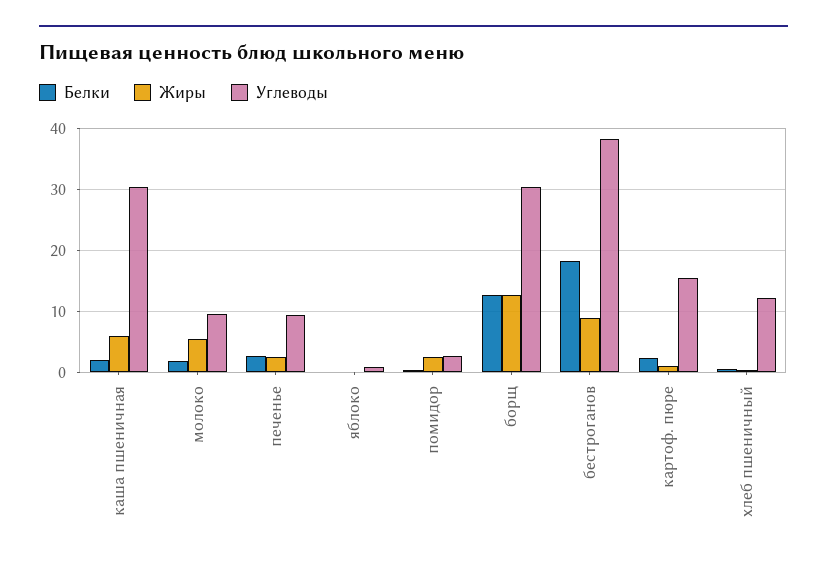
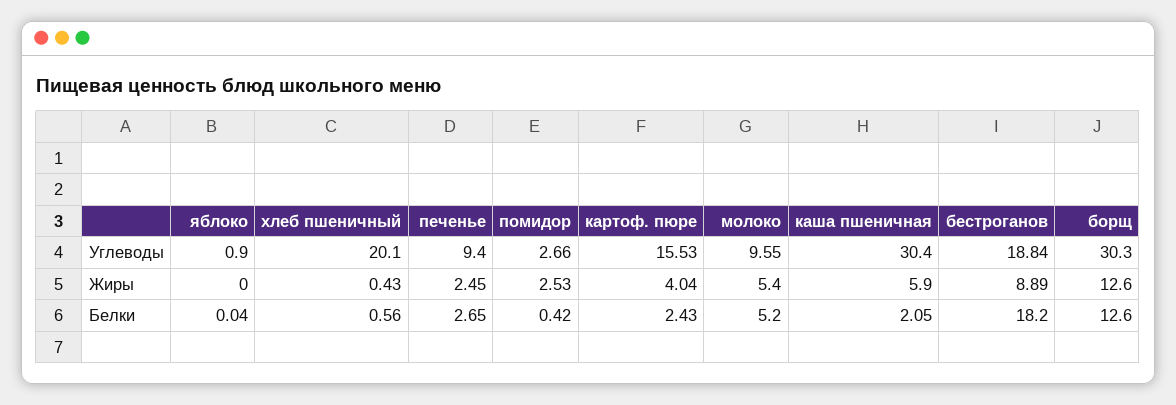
Белки, молоко: 2 -> 5.2
Углеводы, бестроганов: 38 -> 18.84
Жиры, картоф. пюре: 1 -> 4.04
Углеводы, хлеб пшеничный: 12 -> 20.1

